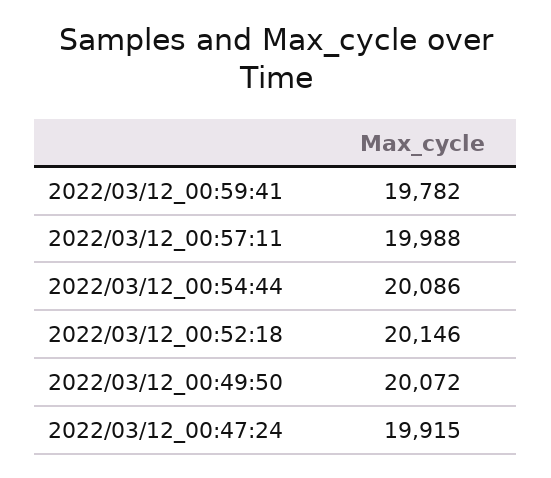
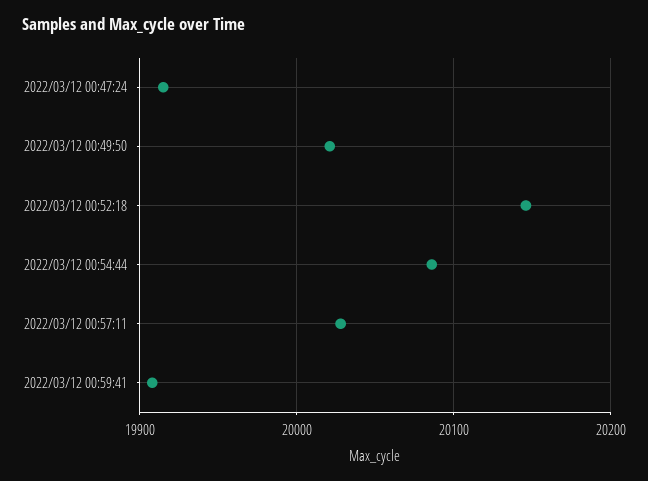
2022/03/12_00:59:41: 19782 -> 19910
2022/03/12_00:57:11: 19988 -> 20030
2022/03/12_00:49:50: 20072 -> 20020

